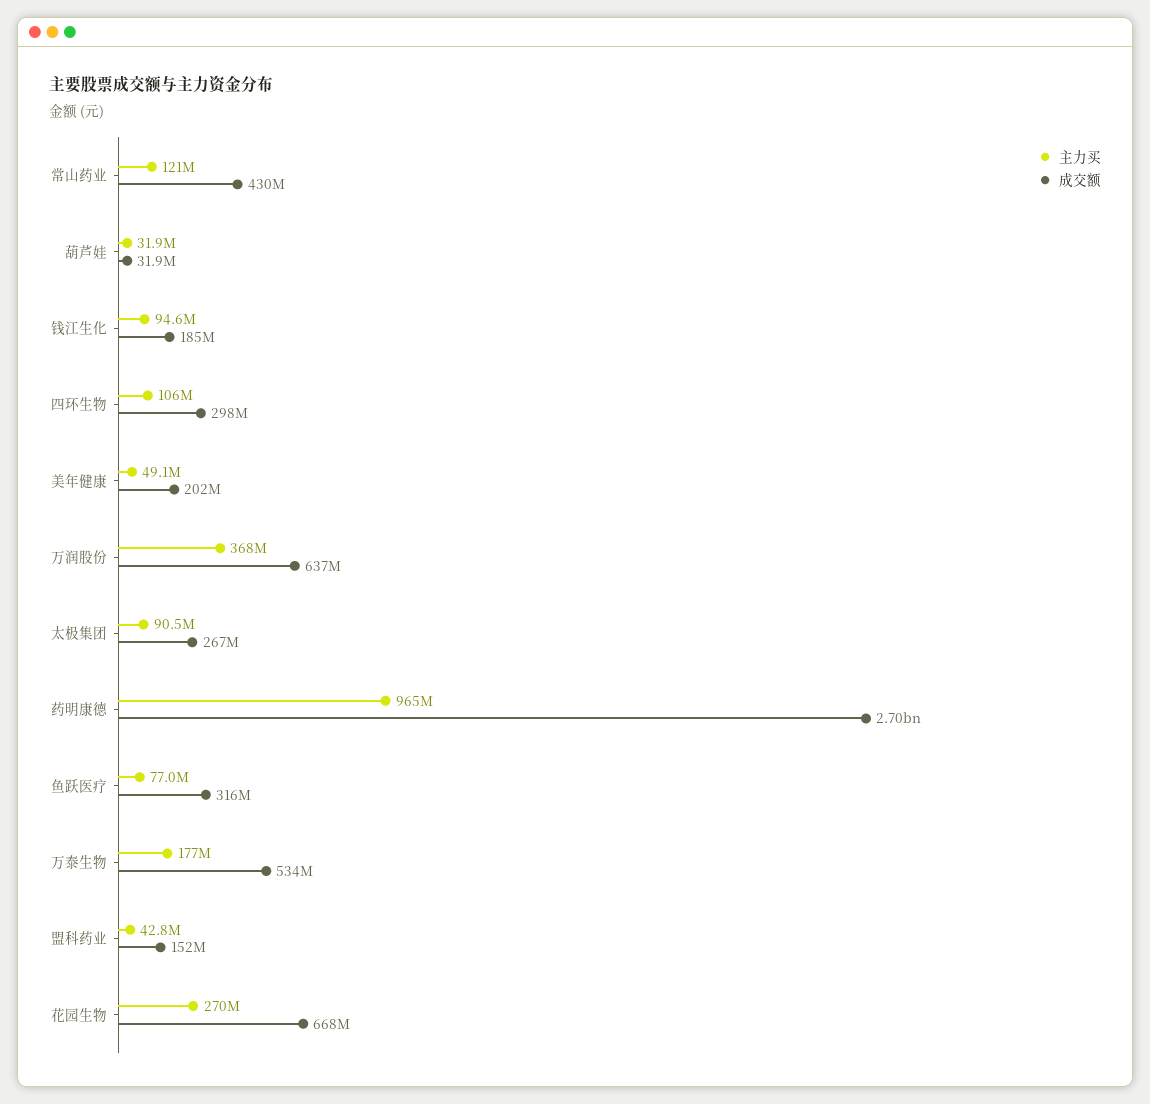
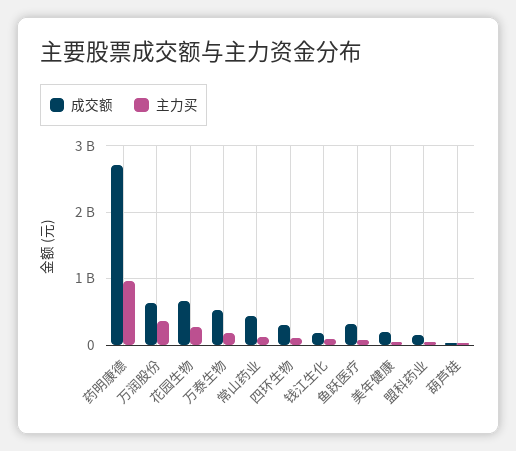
主力买, 太极集团: 90500000 -> none
成交额, 太极集团: 267000000 -> none

